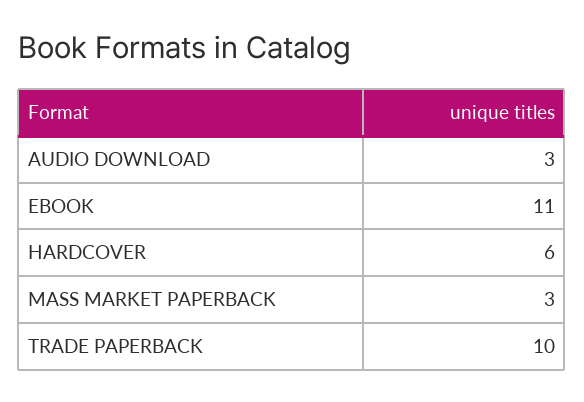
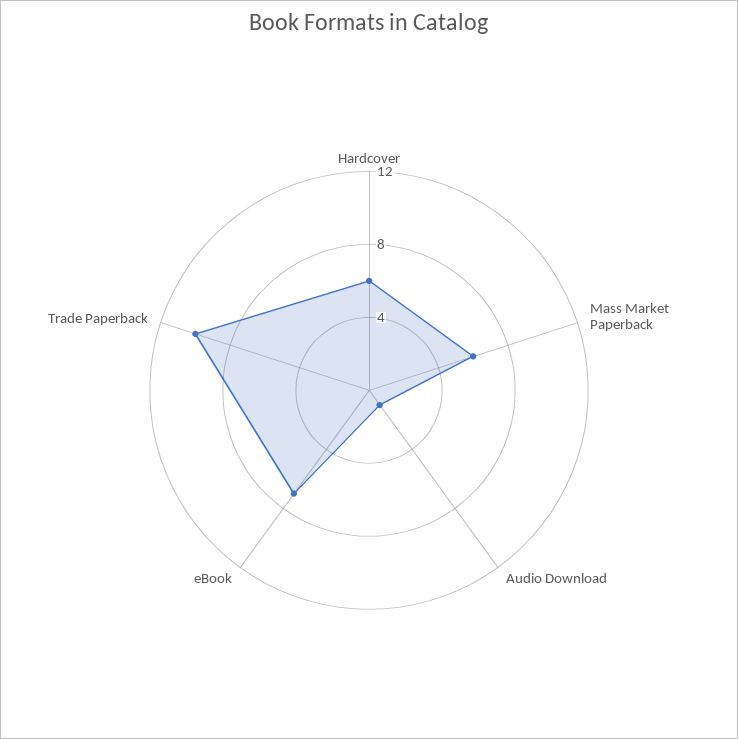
AUDIO DOWNLOAD: 3 -> 1
EBOOK: 11 -> 7
MASS MARKET PAPERBACK: 3 -> 6

